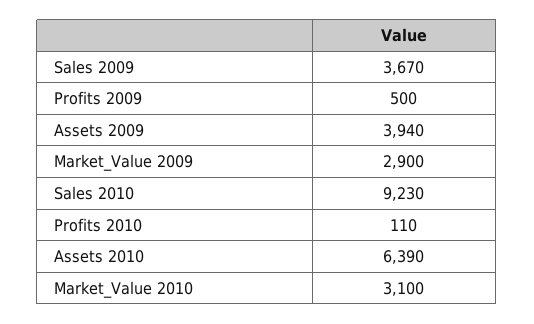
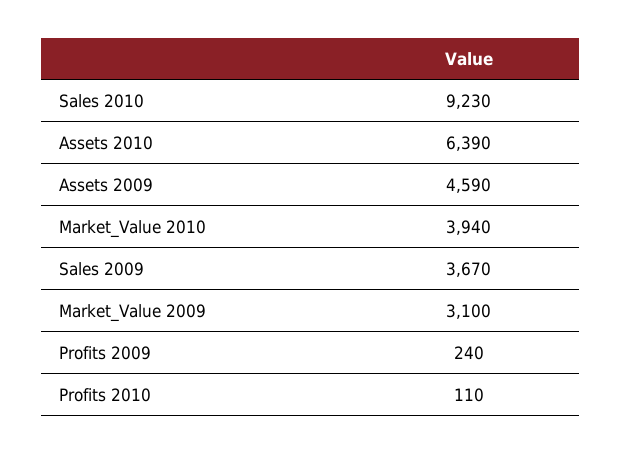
Profits 2009: 500 -> 240
Assets 2009: 3940 -> 4590
Market_Value 2009: 2900 -> 3100
Market_Value 2010: 3100 -> 3940

